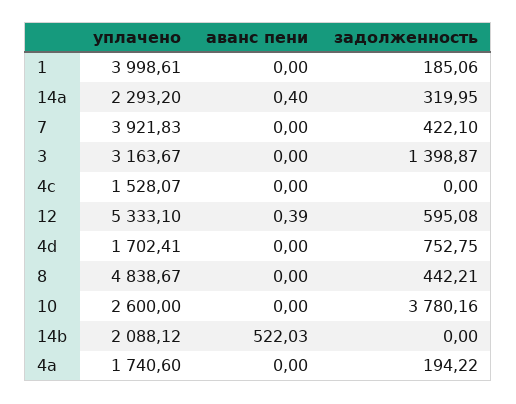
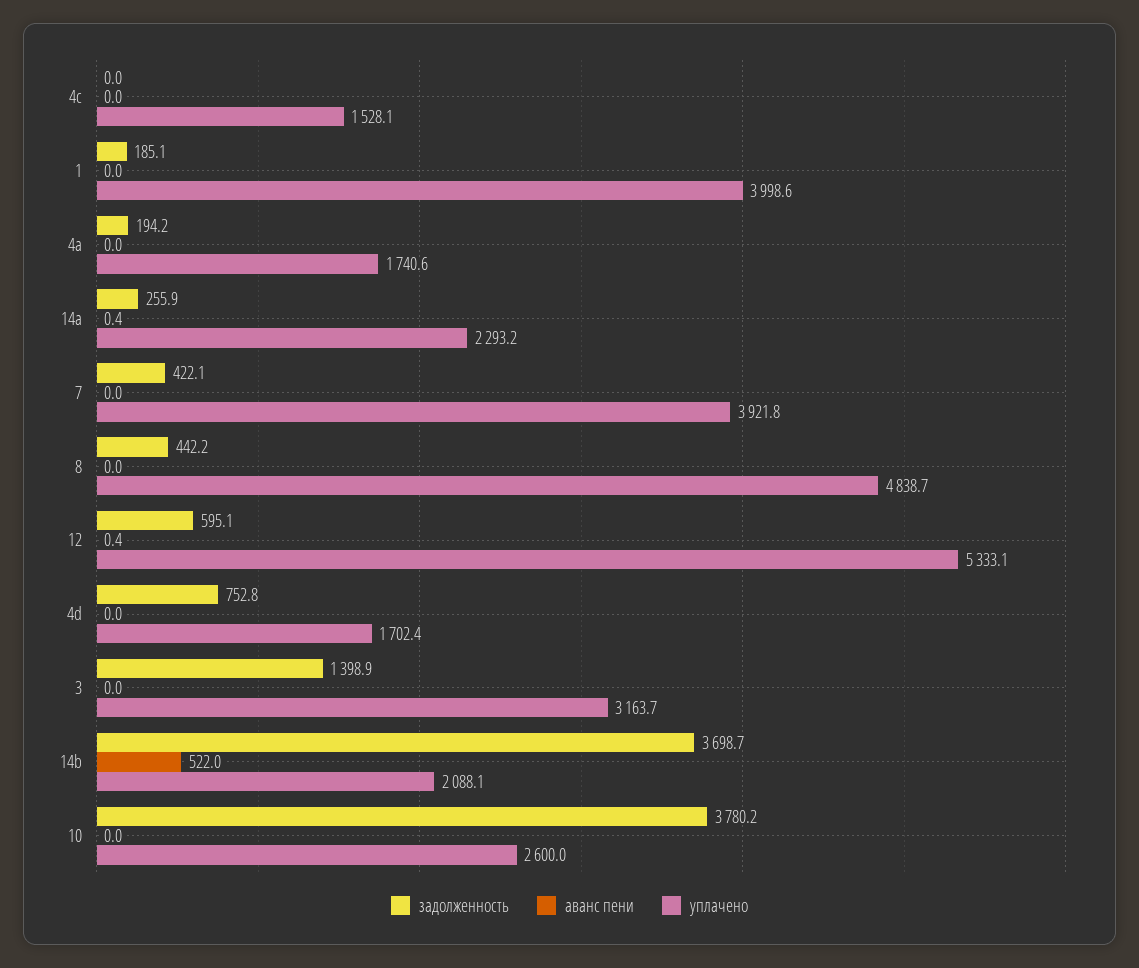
задолженность, 14a: 319.95 -> 255.9
задолженность, 14b: 0 -> 3698.7

